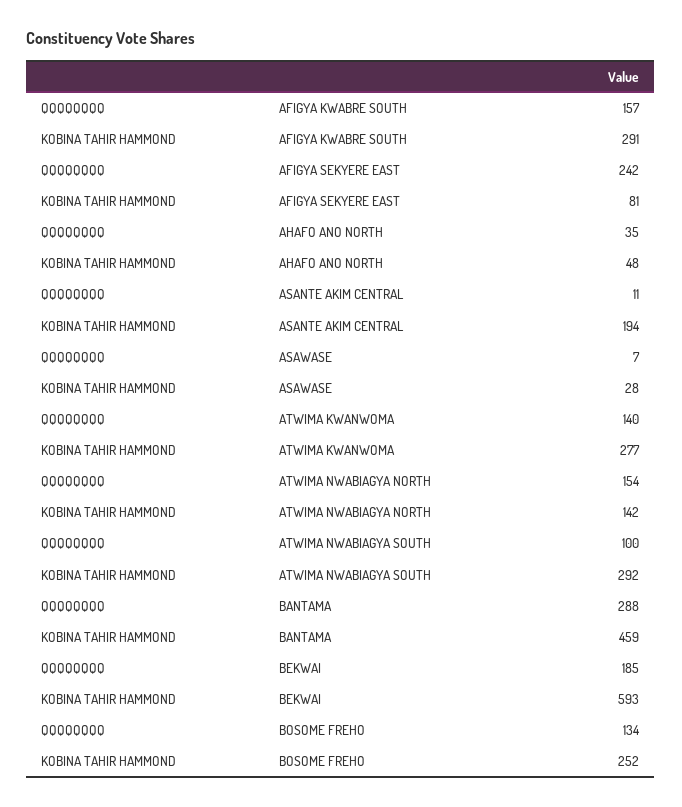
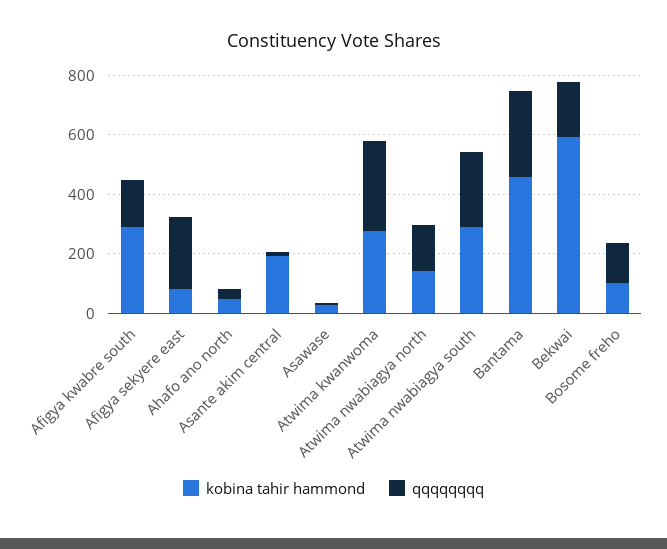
QQQQQQQQ, ATWIMA KWANWOMA: 140 -> 300
QQQQQQQQ, ATWIMA NWABIAGYA SOUTH: 100 -> 250
KOBINA TAHIR HAMMOND, BOSOME FREHO: 252 -> 100

